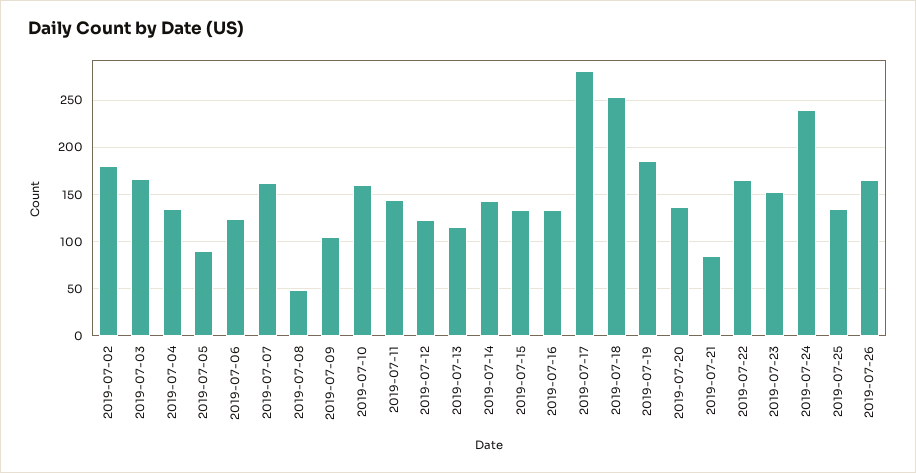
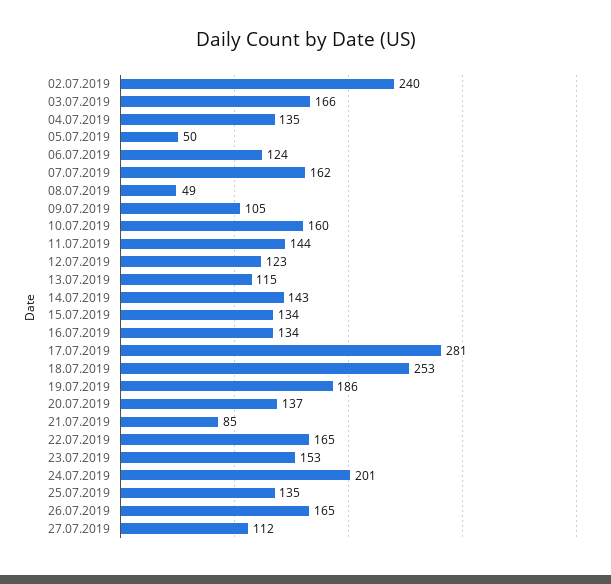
2019-07-02: 180 -> 240
2019-07-05: 90 -> 50
2019-07-24: 240 -> 201
27.07.2019: none -> 112

